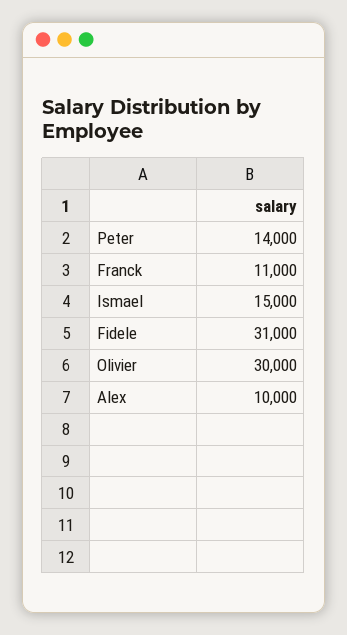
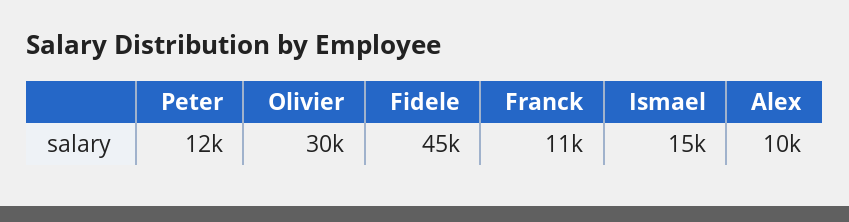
Peter: 14000 -> 12000
Fidele: 31000 -> 45000

